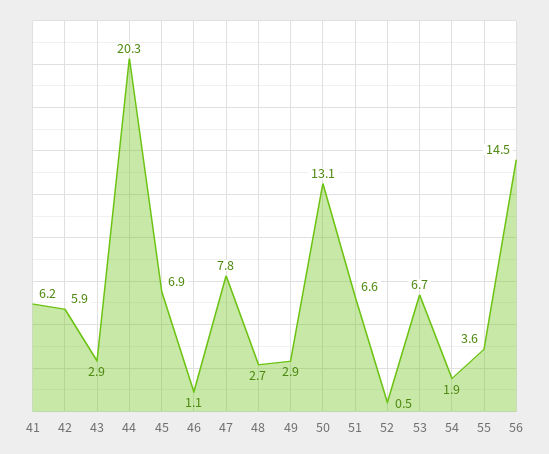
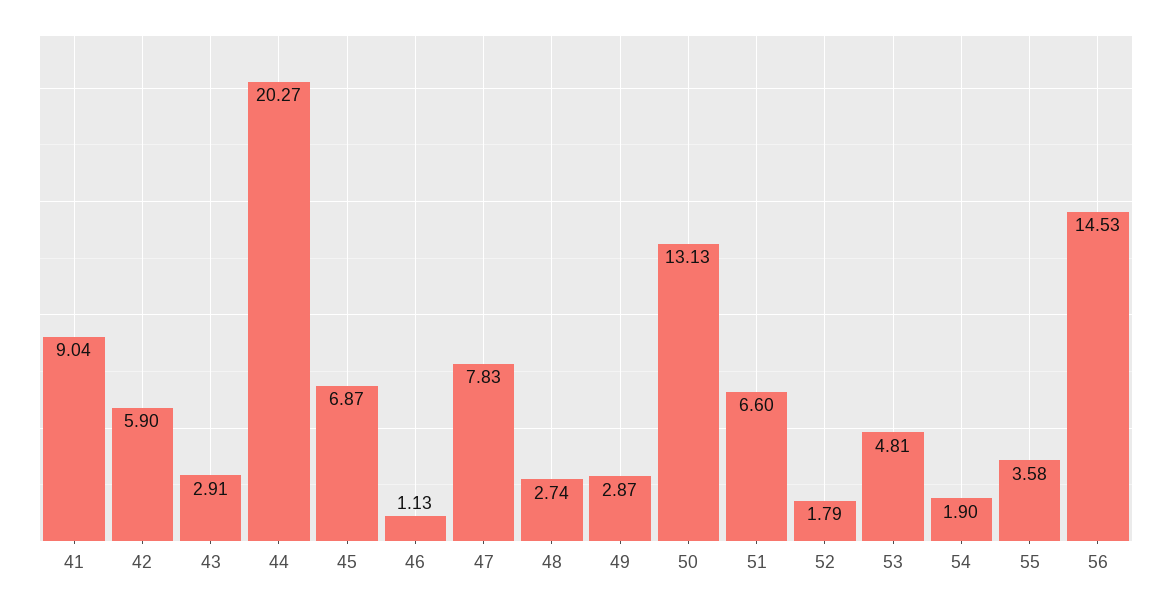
41: 6.2 -> 9.04
52: 0.5 -> 1.79
53: 6.7 -> 4.81

